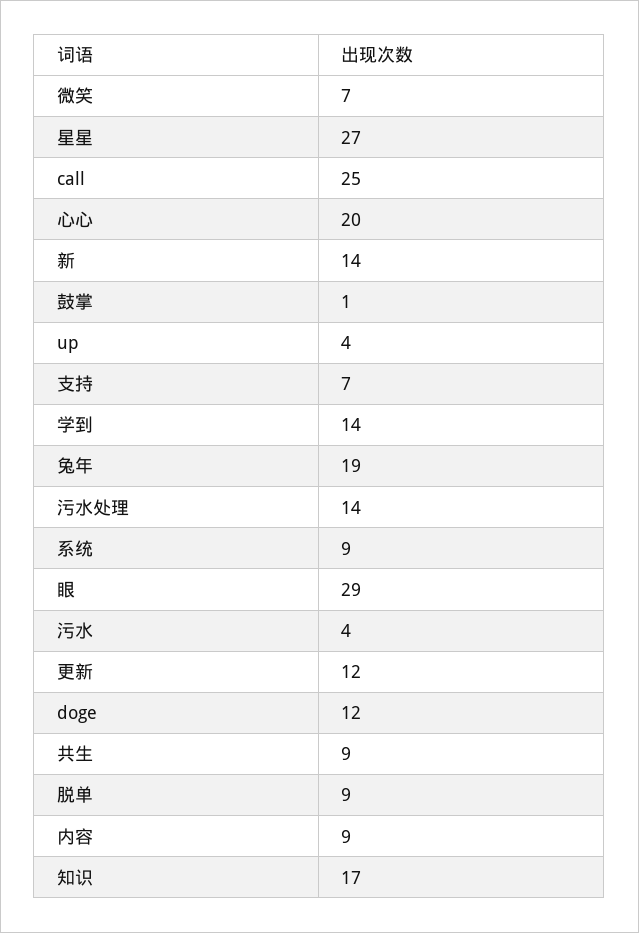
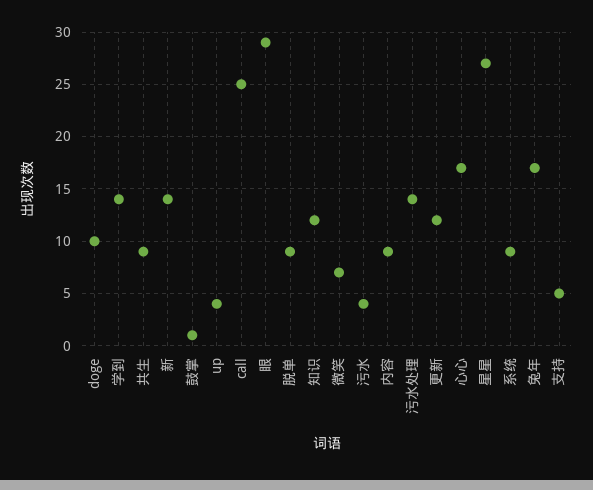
心心: 20 -> 17
支持: 7 -> 5
兔年: 19 -> 17
doge: 12 -> 10
知识: 17 -> 12

